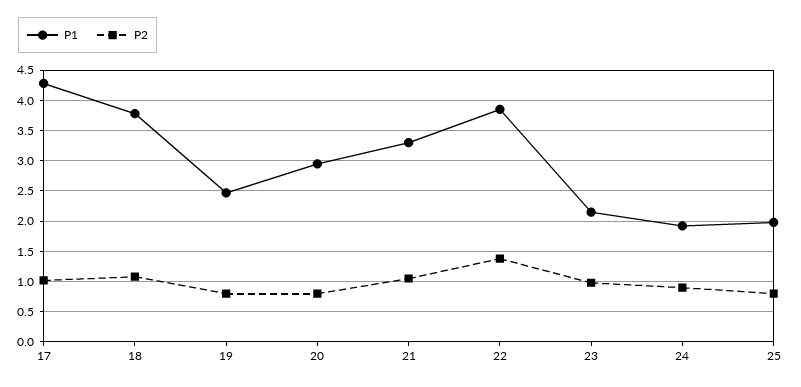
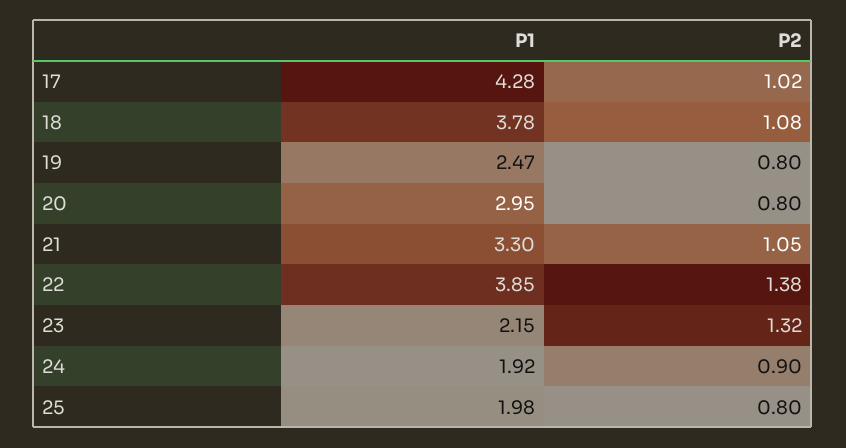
P2, 23: 1 -> 1.32

